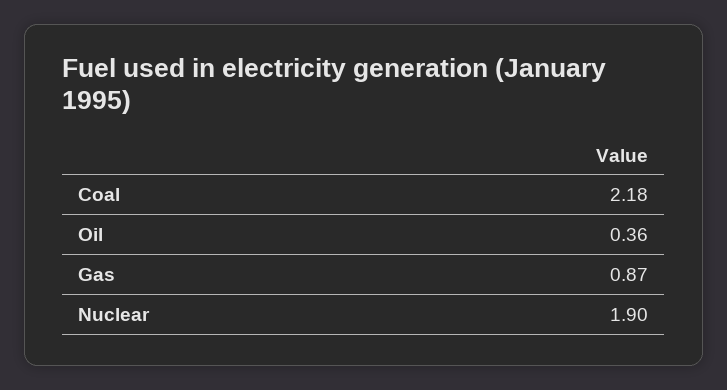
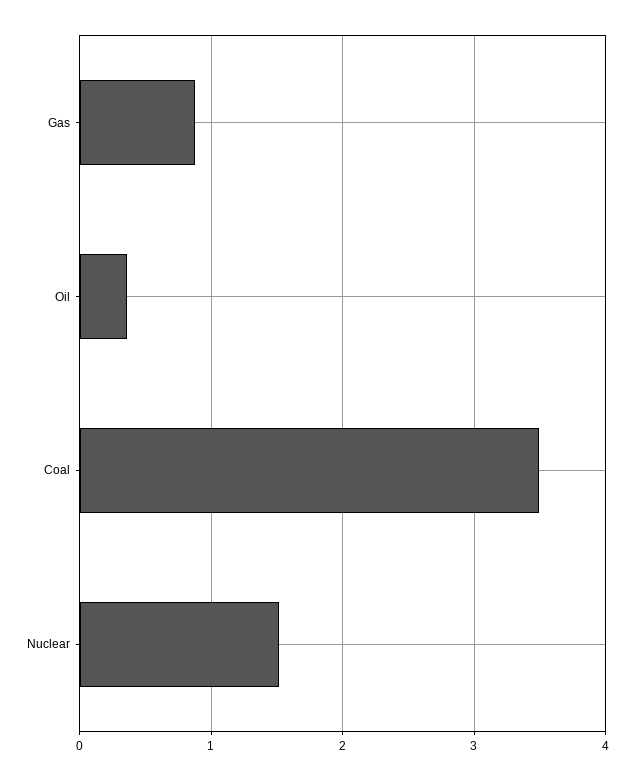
Coal: 2.18 -> 3.5
Nuclear: 1.9 -> 1.5

